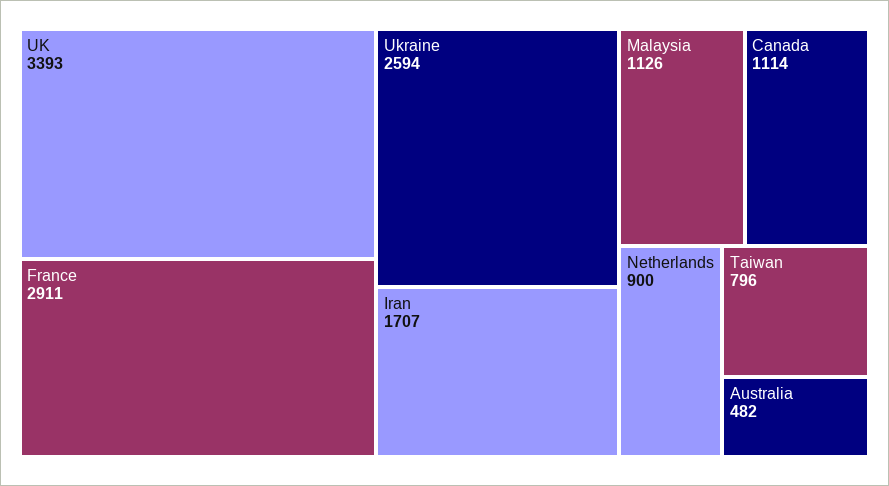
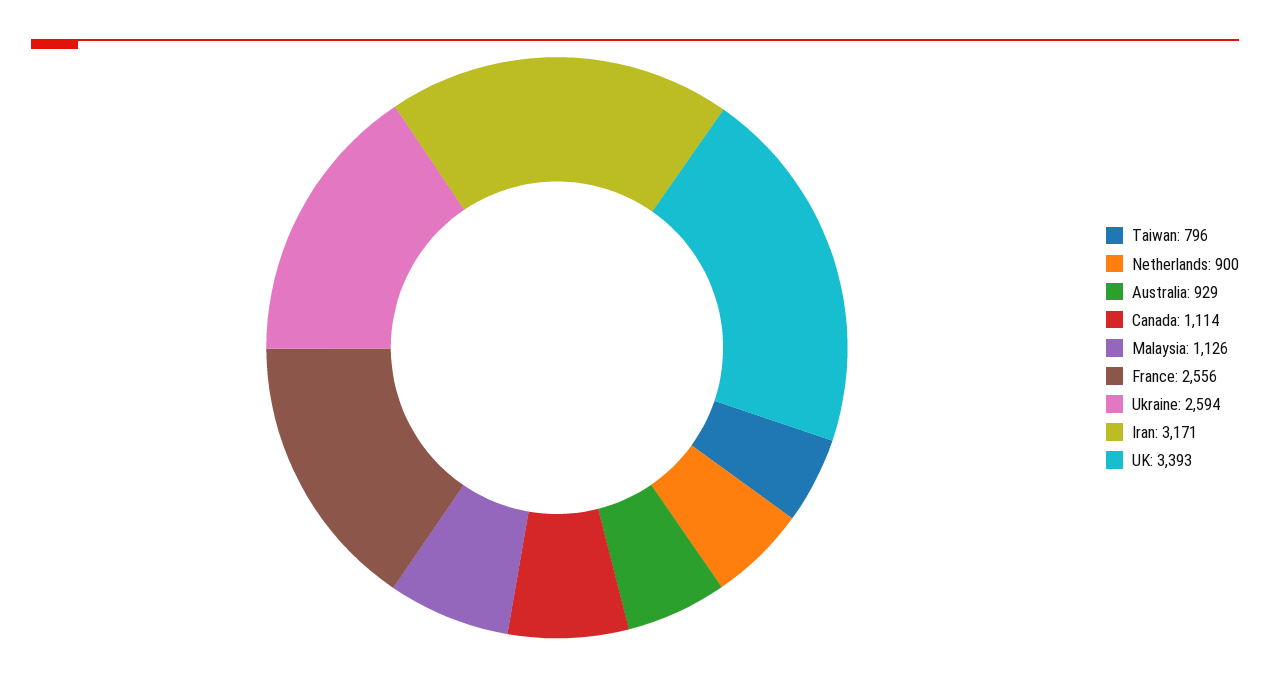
France: 2911 -> 2556
Iran: 1707 -> 3171
Australia: 482 -> 929

